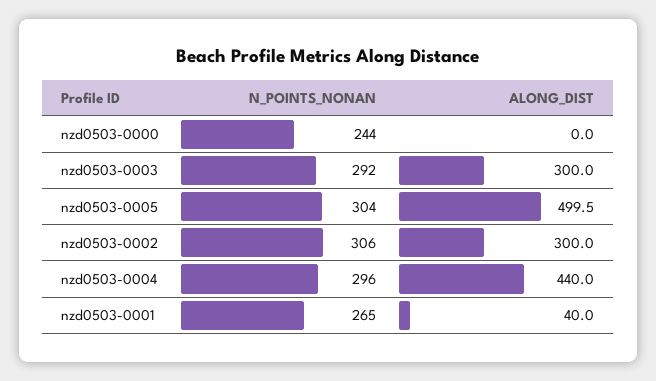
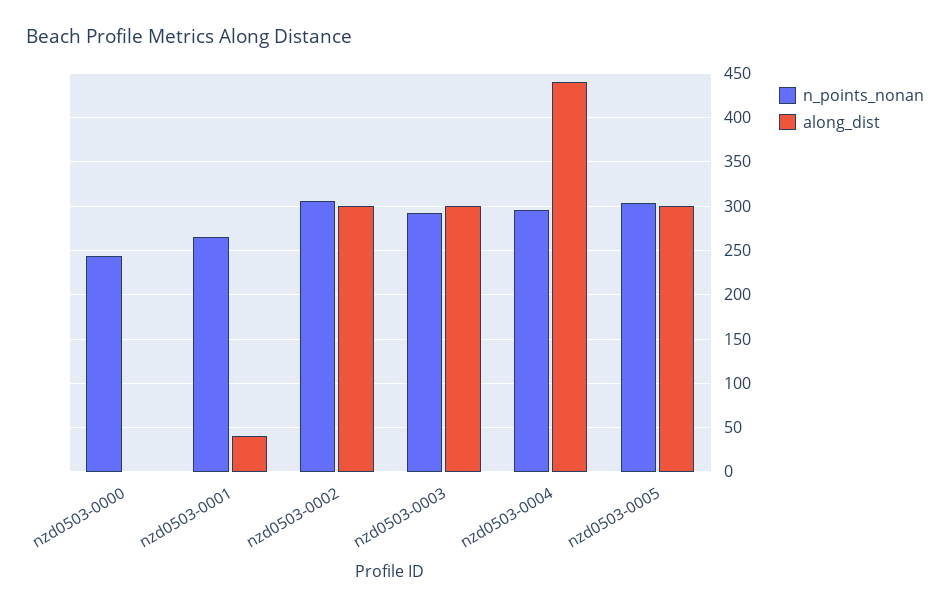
ALONG_DIST, nzd0503-0005: 499.5 -> 300

